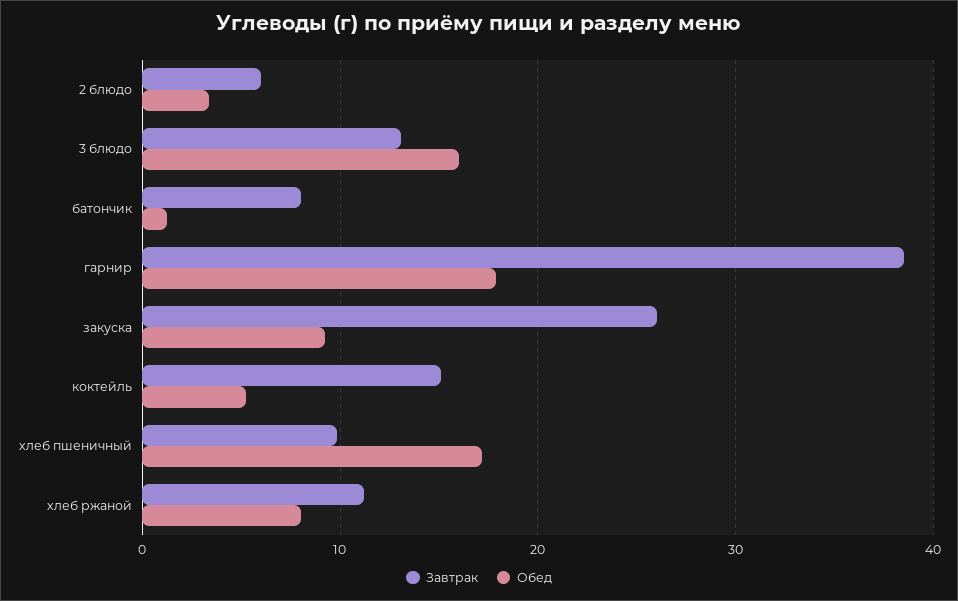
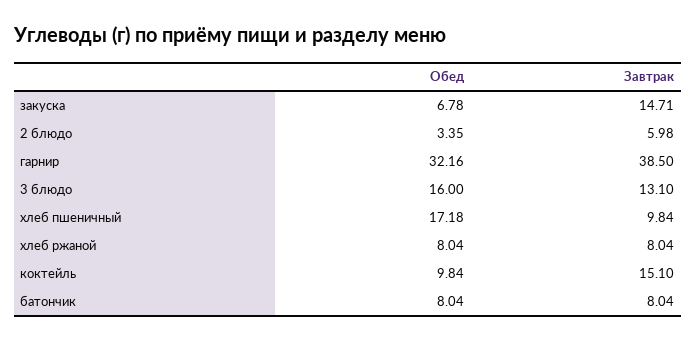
Обед, батончик: 1 -> 8.04
Обед, гарнир: 18 -> 32.16
Завтрак, закуска: 26 -> 14.71
Обед, закуска: 9 -> 6.78
Обед, коктейль: 5 -> 9.84
Завтрак, хлеб ржаной: 11 -> 8.04

